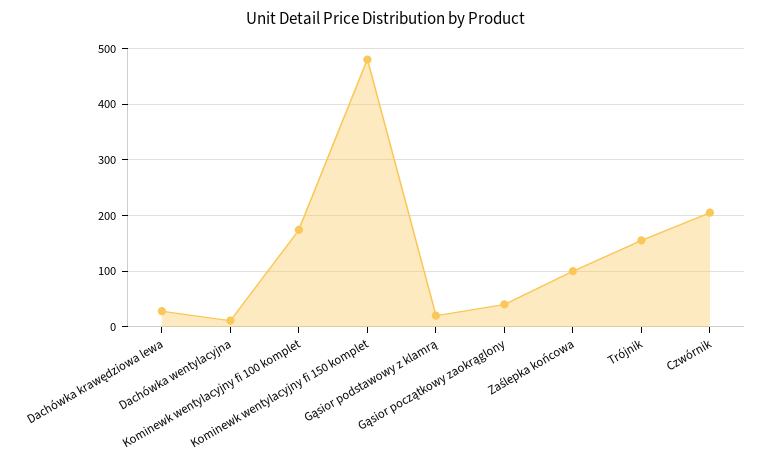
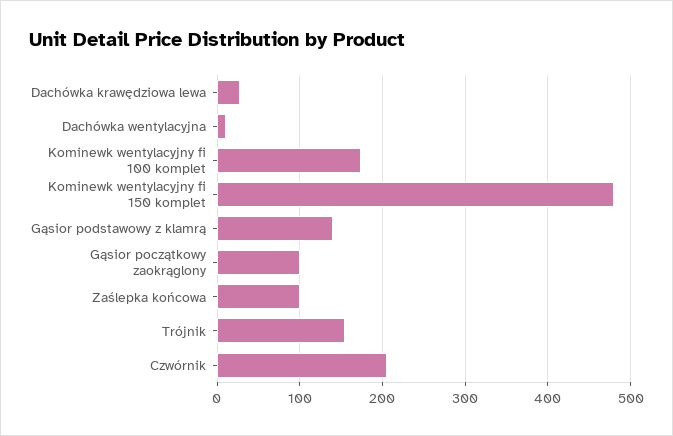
Gąsior podstawowy z klamrą: 20 -> 140
Gąsior początkowy zaokrąglony: 40 -> 100

